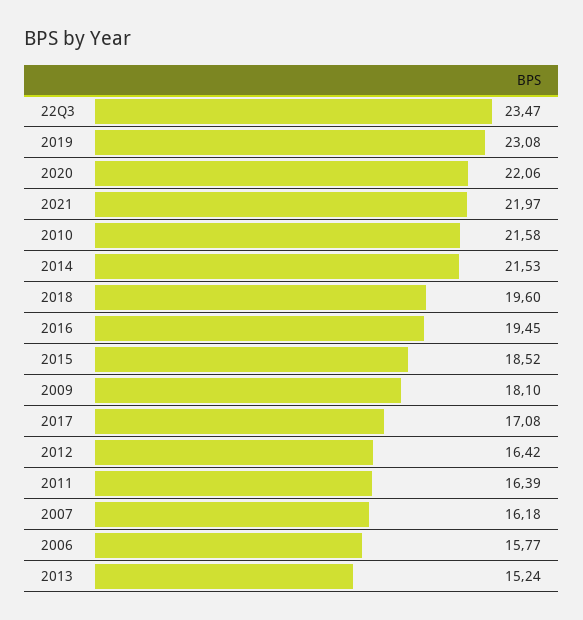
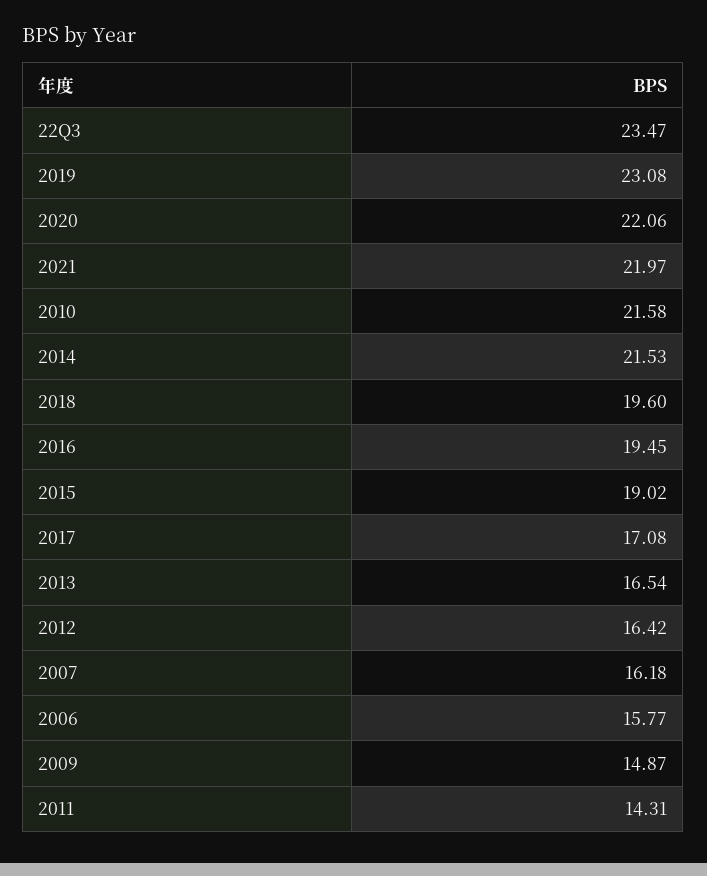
2015: 18.52 -> 19.02
2009: 18.1 -> 14.87
2011: 16.39 -> 14.31
2013: 15.24 -> 16.54

